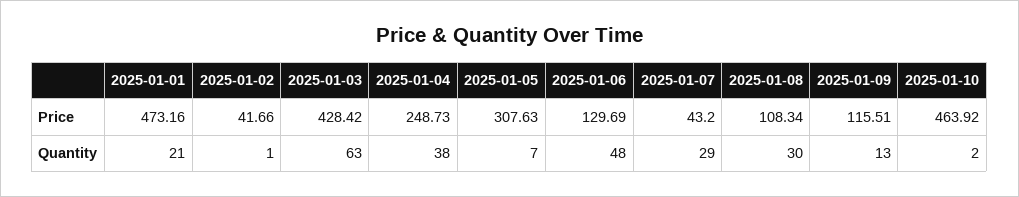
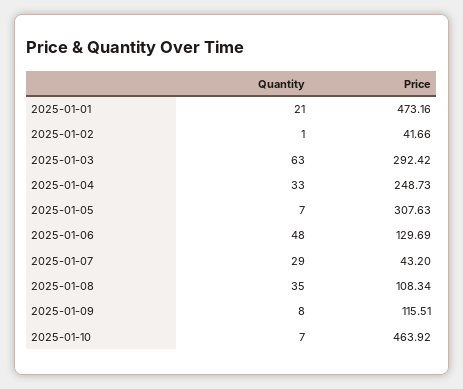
2025-01-03, Price: 428.42 -> 292.42
2025-01-04, Quantity: 38 -> 33
2025-01-08, Quantity: 30 -> 35
2025-01-09, Quantity: 13 -> 8
2025-01-10, Quantity: 2 -> 7

